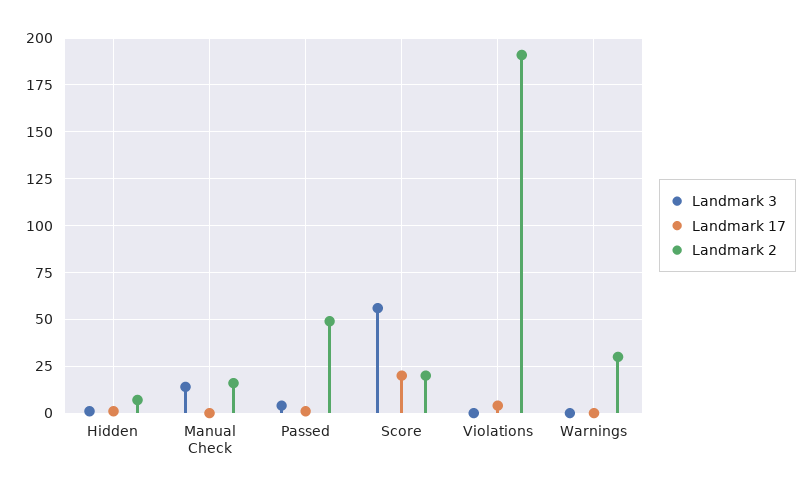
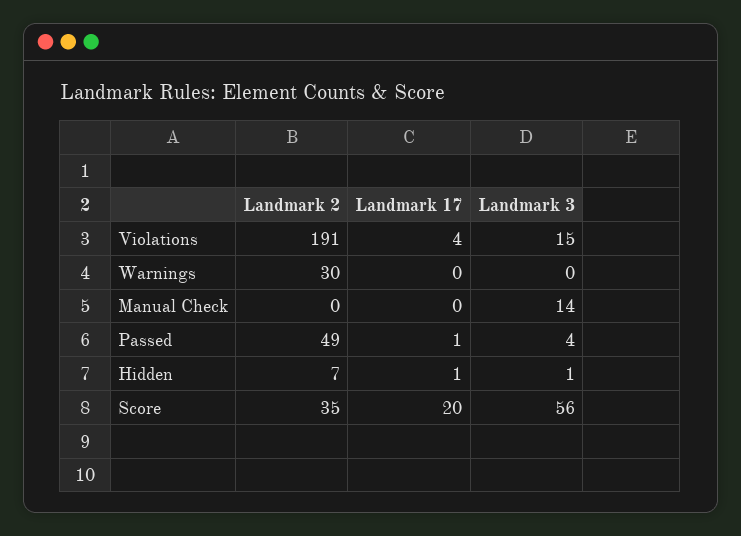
Landmark 2, Manual Check: 15 -> 0
Landmark 2, Score: 20 -> 35
Landmark 3, Violations: 0 -> 15

